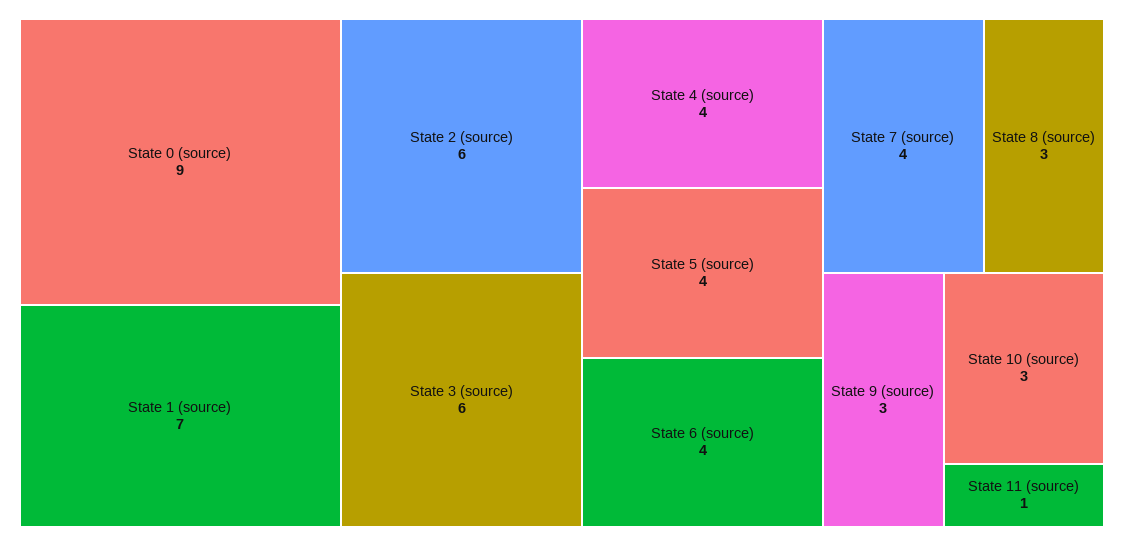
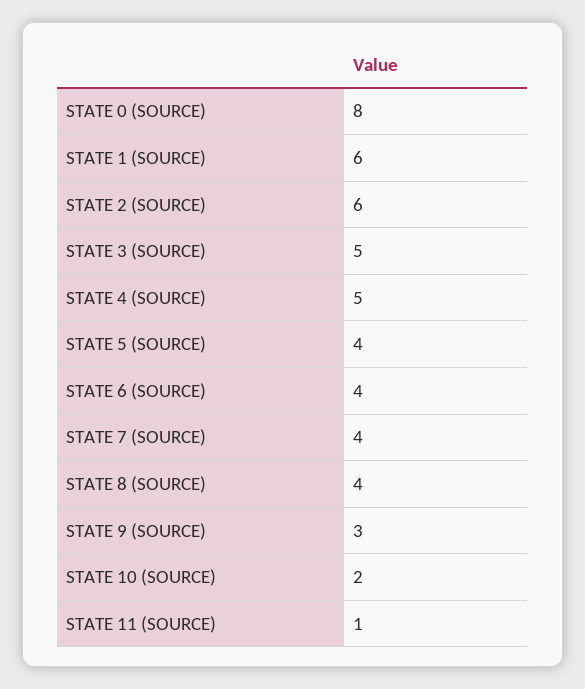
State 0 (source): 9 -> 8
State 1 (source): 7 -> 6
State 3 (source): 6 -> 5
State 4 (source): 4 -> 5
State 8 (source): 3 -> 4
State 10 (source): 3 -> 2

